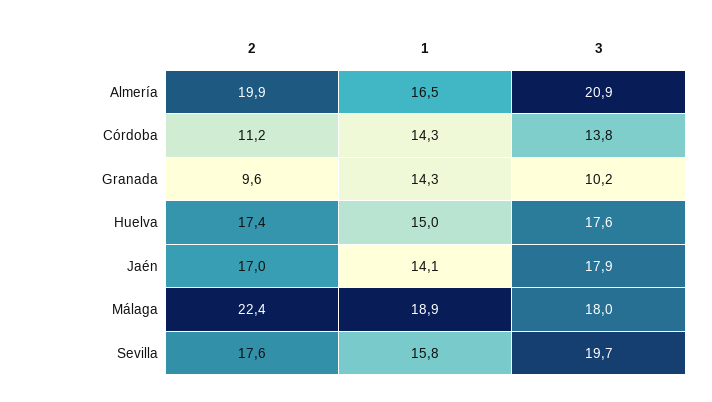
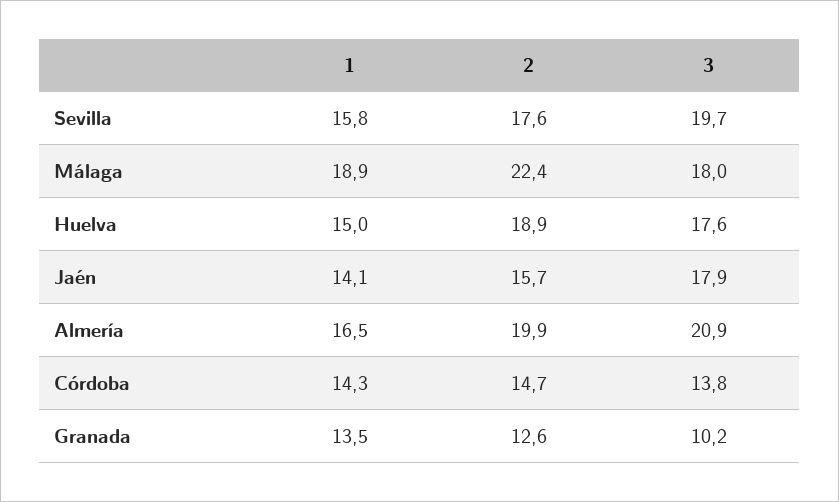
2, Córdoba: 11.2 -> 14.7
2, Granada: 9.6 -> 12.6
1, Granada: 14.3 -> 13.5
2, Huelva: 17.4 -> 18.9
2, Jaén: 17 -> 15.7

